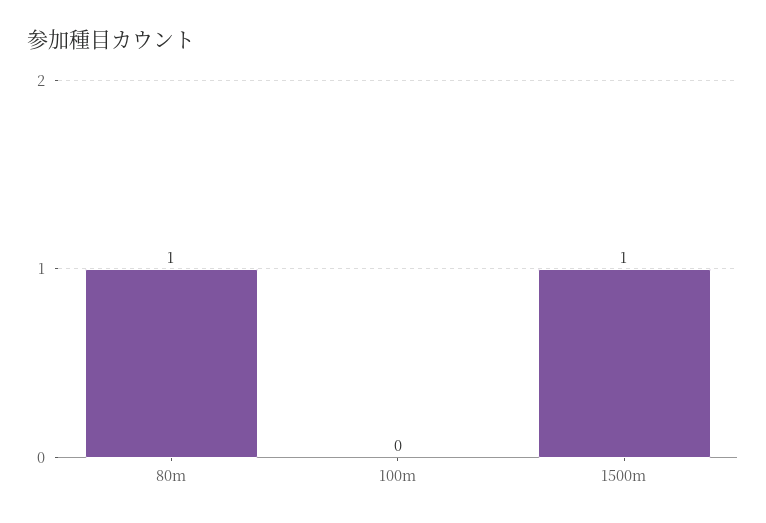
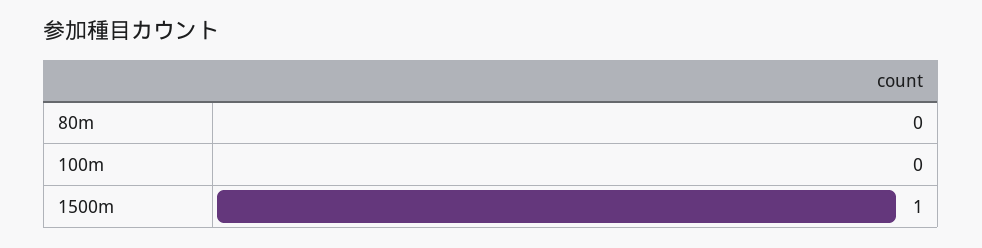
80m: 1 -> 0

